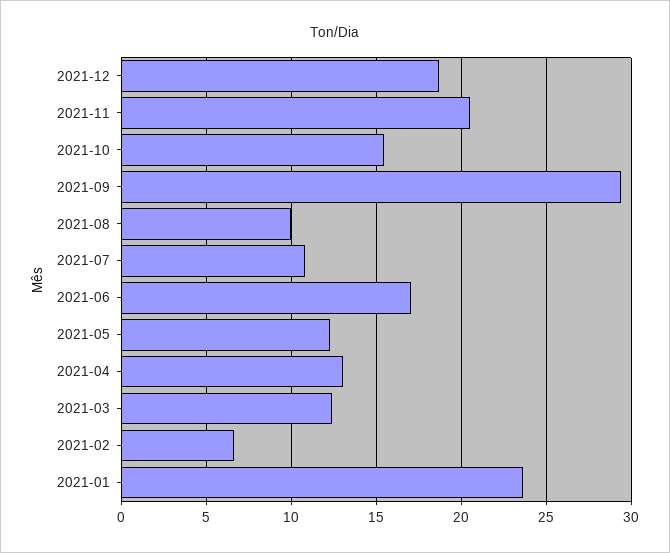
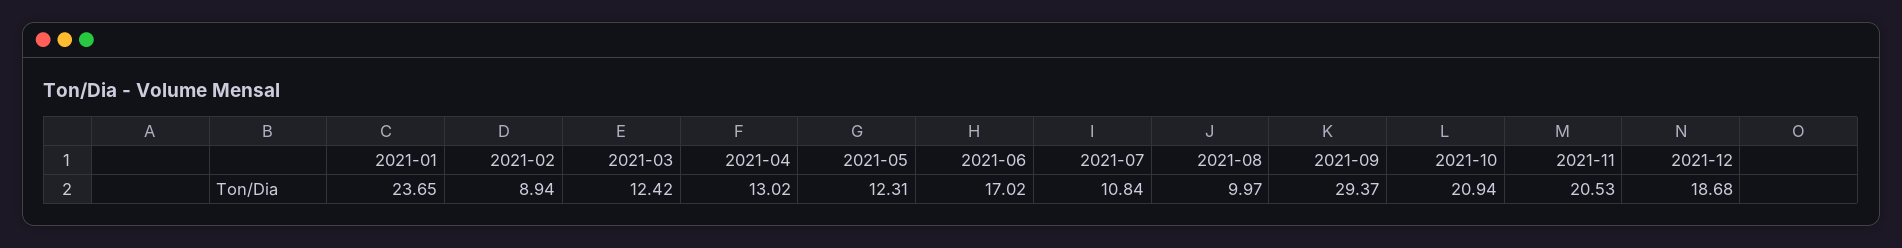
2021-10: 15.5 -> 20.94
2021-02: 6.5 -> 8.94

